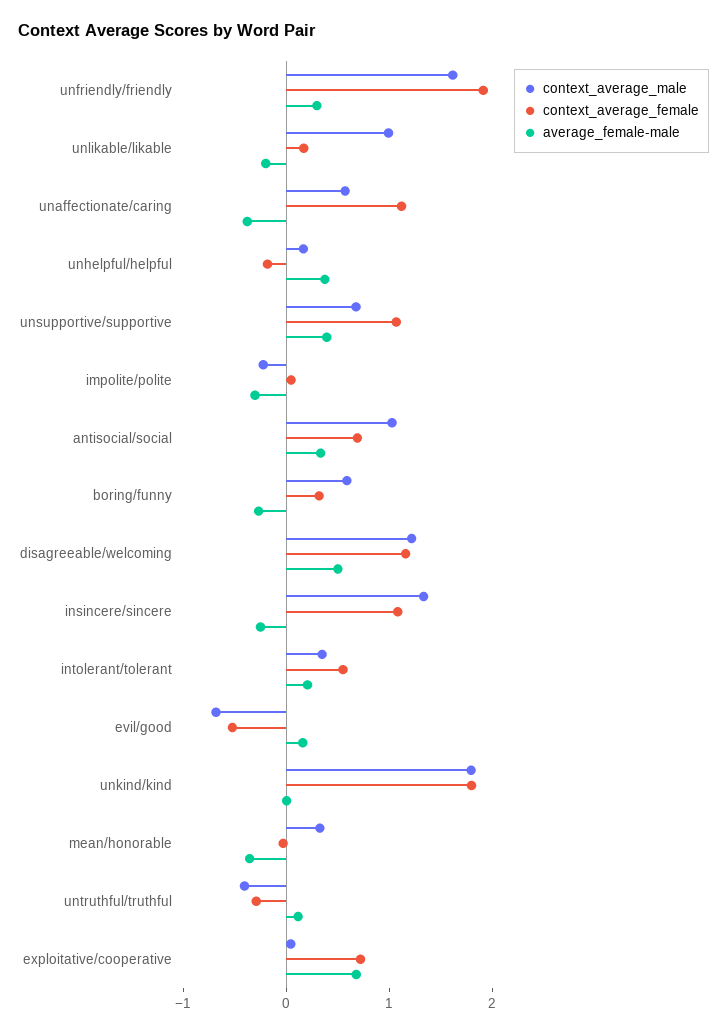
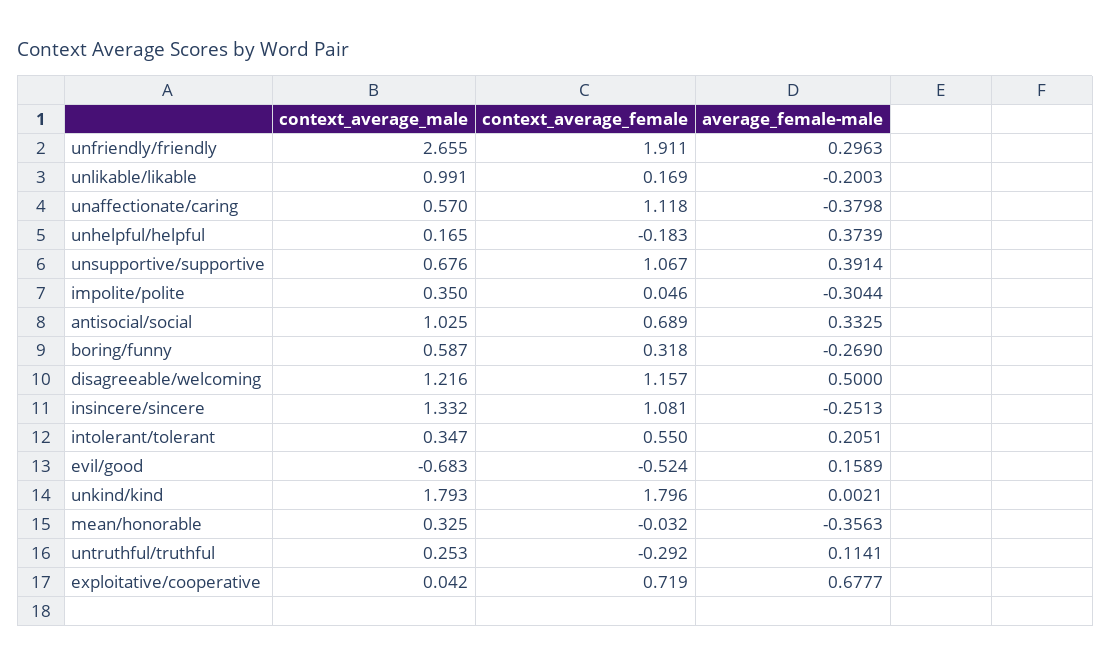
context_average_male, unfriendly/friendly: 1.6 -> 2.655
context_average_male, impolite/polite: -0.2 -> 0.35
context_average_male, untruthful/truthful: -0.4 -> 0.253

